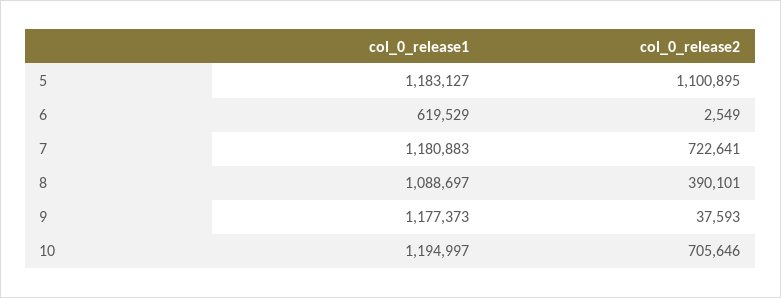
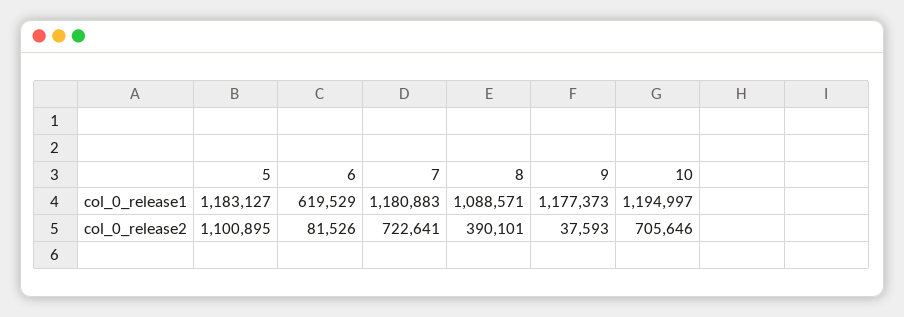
col_0_release2, 6: 2549 -> 81526
col_0_release1, 8: 1088697 -> 1088571

